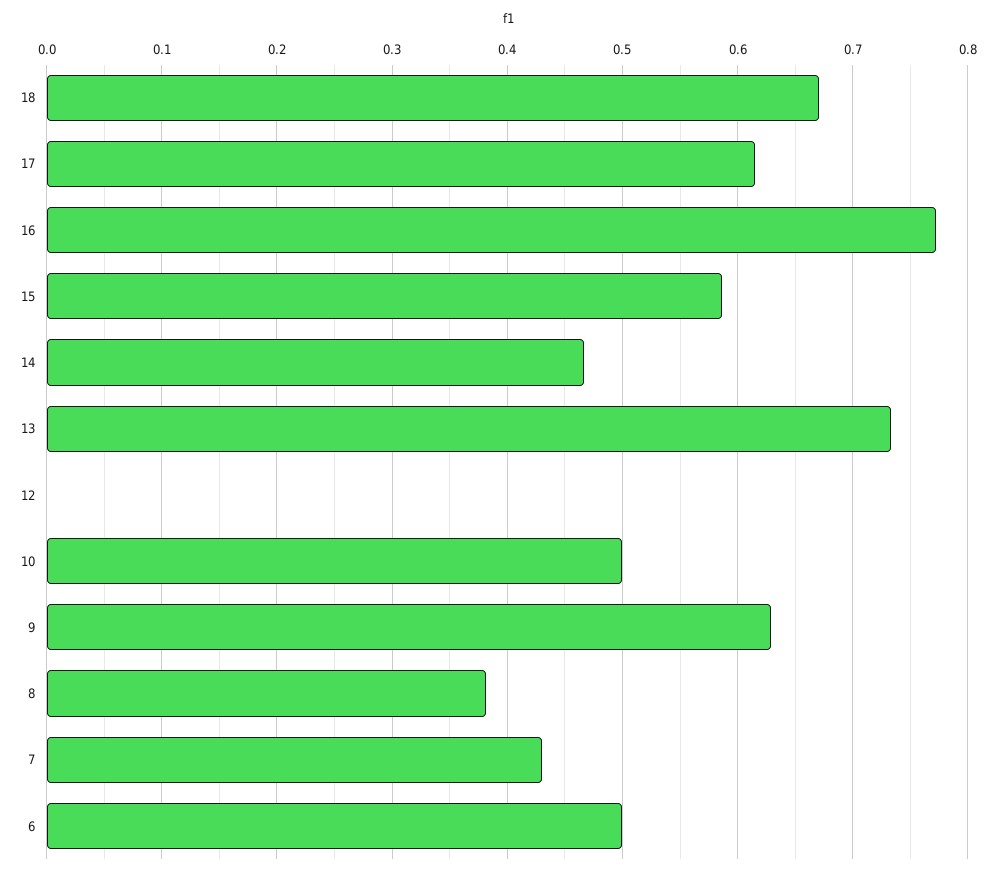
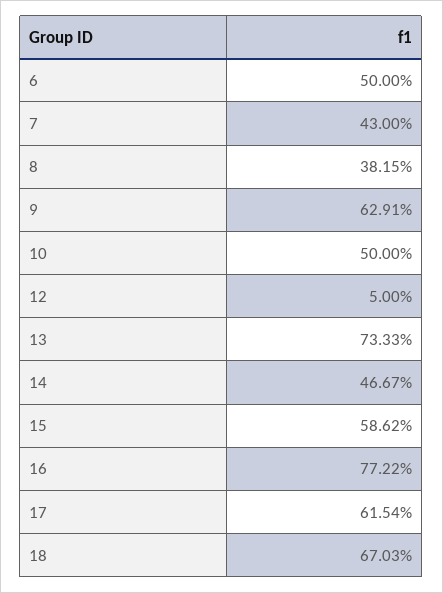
12: 0 -> 0.05

